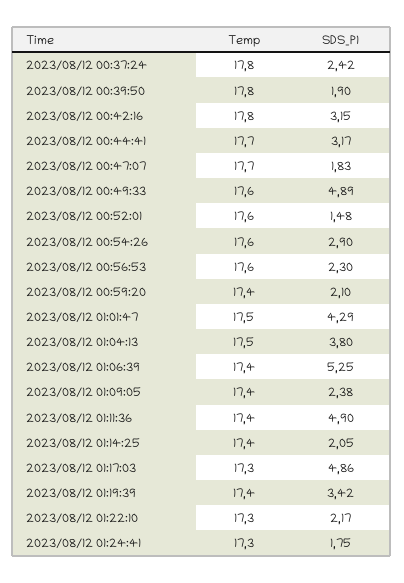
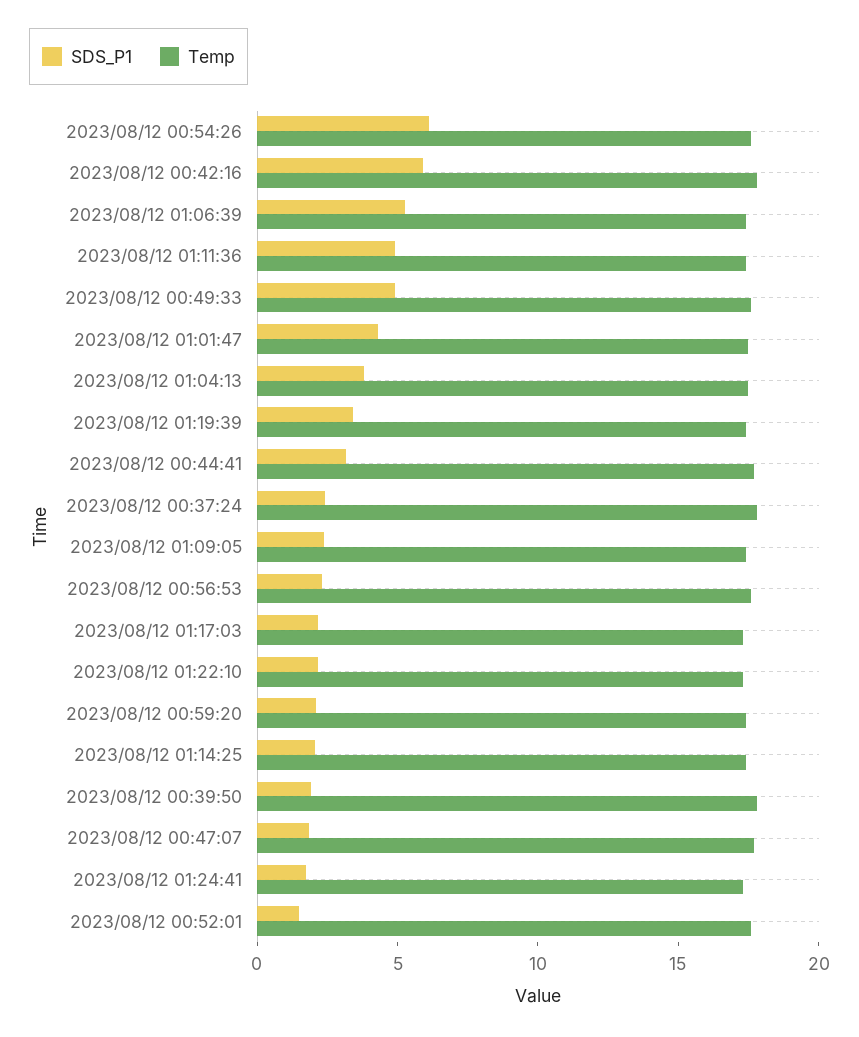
SDS_P1, 2023/08/12 00:42:16: 3.15 -> 6
SDS_P1, 2023/08/12 00:54:26: 2.9 -> 6
SDS_P1, 2023/08/12 01:17:03: 4.86 -> 2

